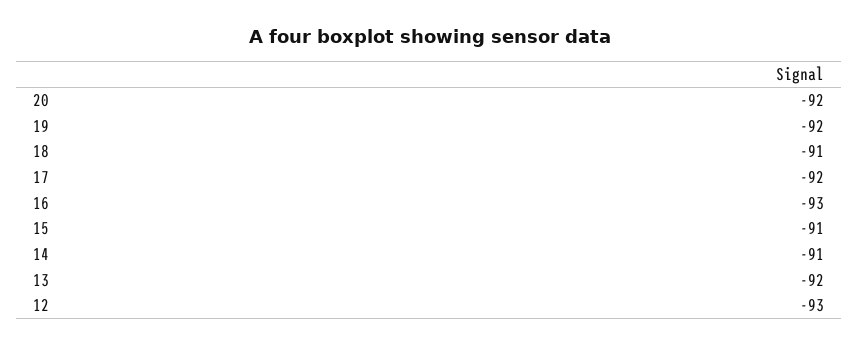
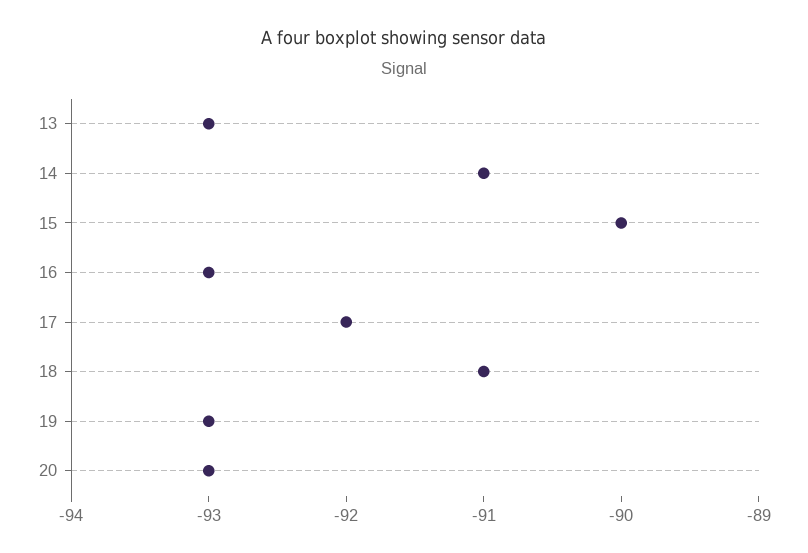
20: -92 -> -93
19: -92 -> -93
15: -91 -> -90
13: -92 -> -93
12: -93 -> none

